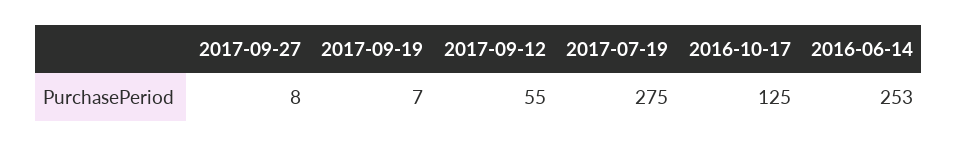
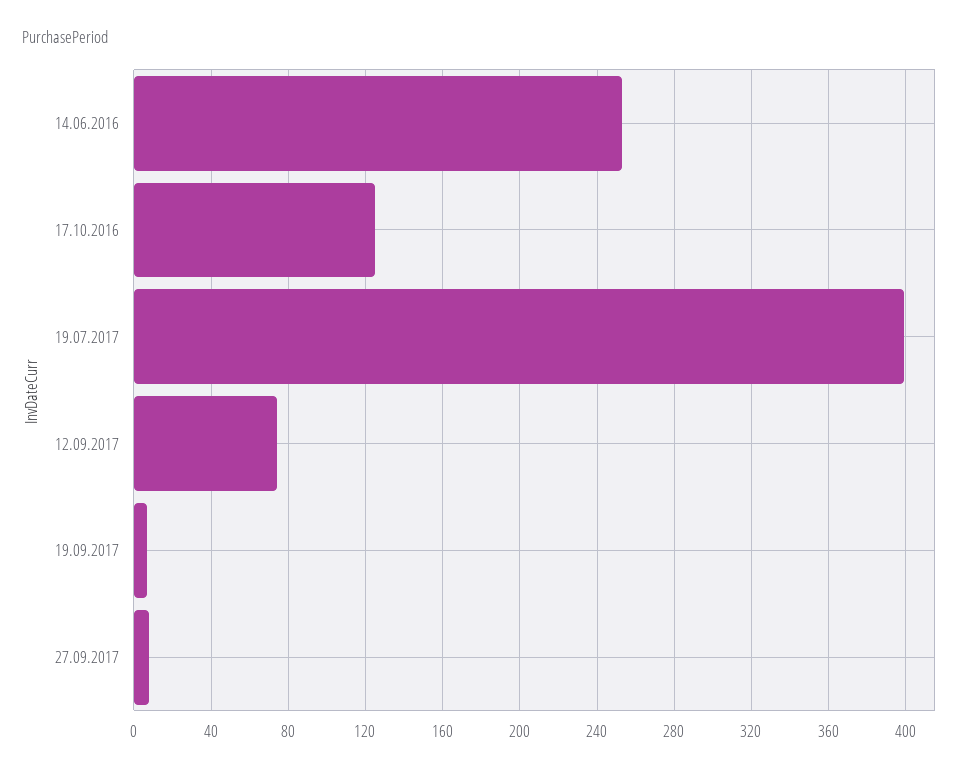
2017-09-12: 55 -> 75
2017-07-19: 275 -> 400

